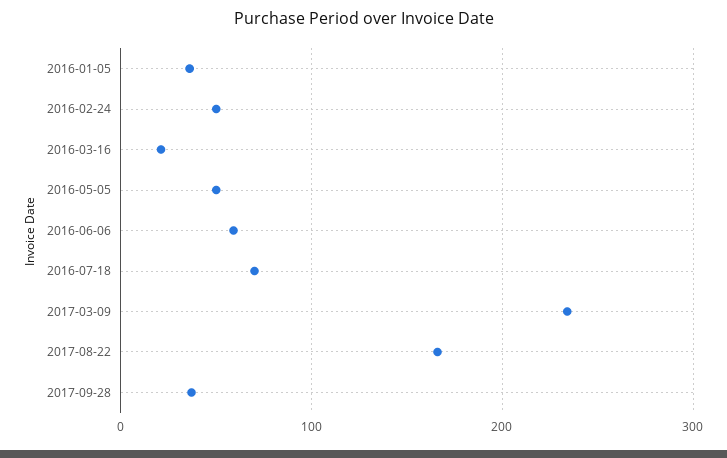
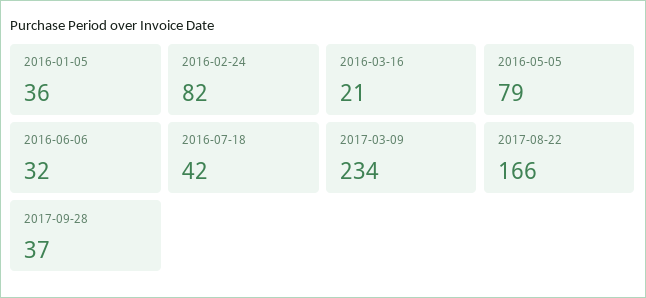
2016-02-24: 50 -> 82
2016-05-05: 50 -> 79
2016-06-06: 60 -> 32
2016-07-18: 70 -> 42

